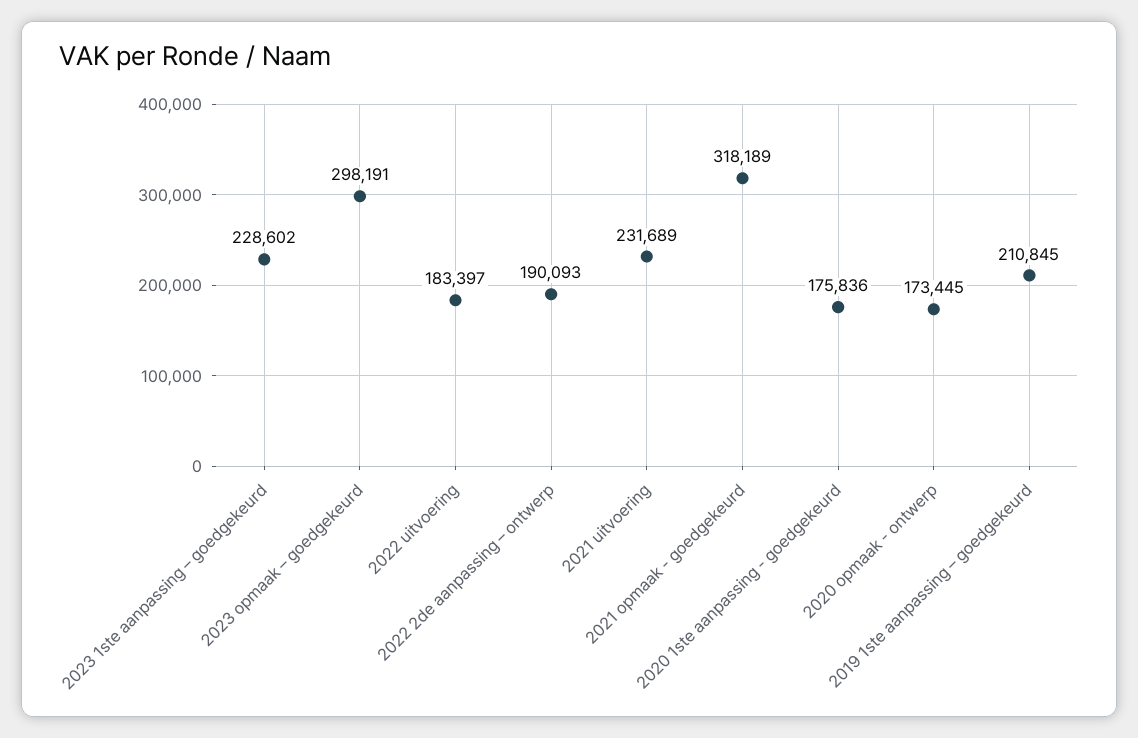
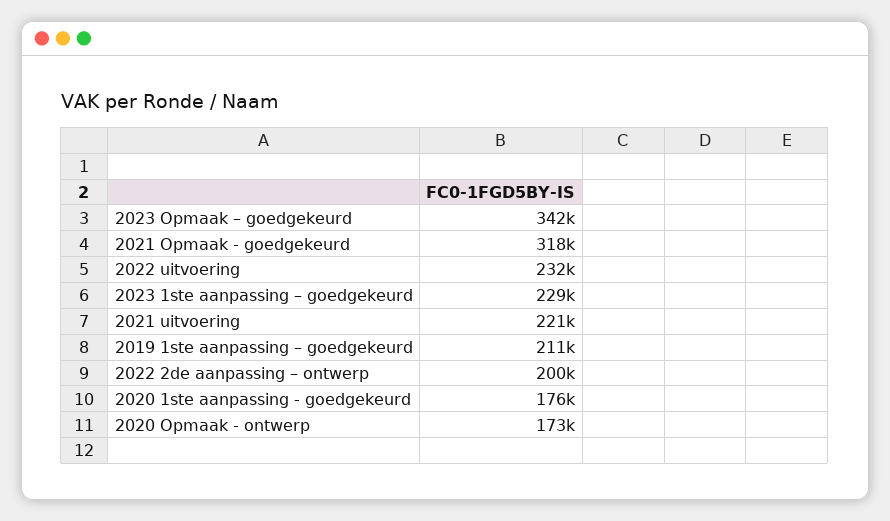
2023 opmaak – goedgekeurd: 298191 -> 342000
2022 uitvoering: 183397 -> 232000
2022 2de aanpassing – ontwerp: 190093 -> 200000
2021 uitvoering: 231689 -> 221000

